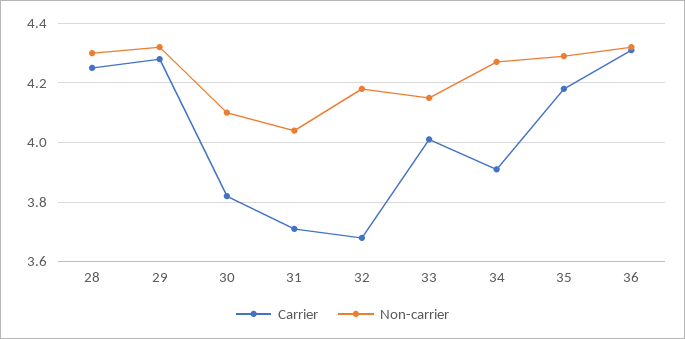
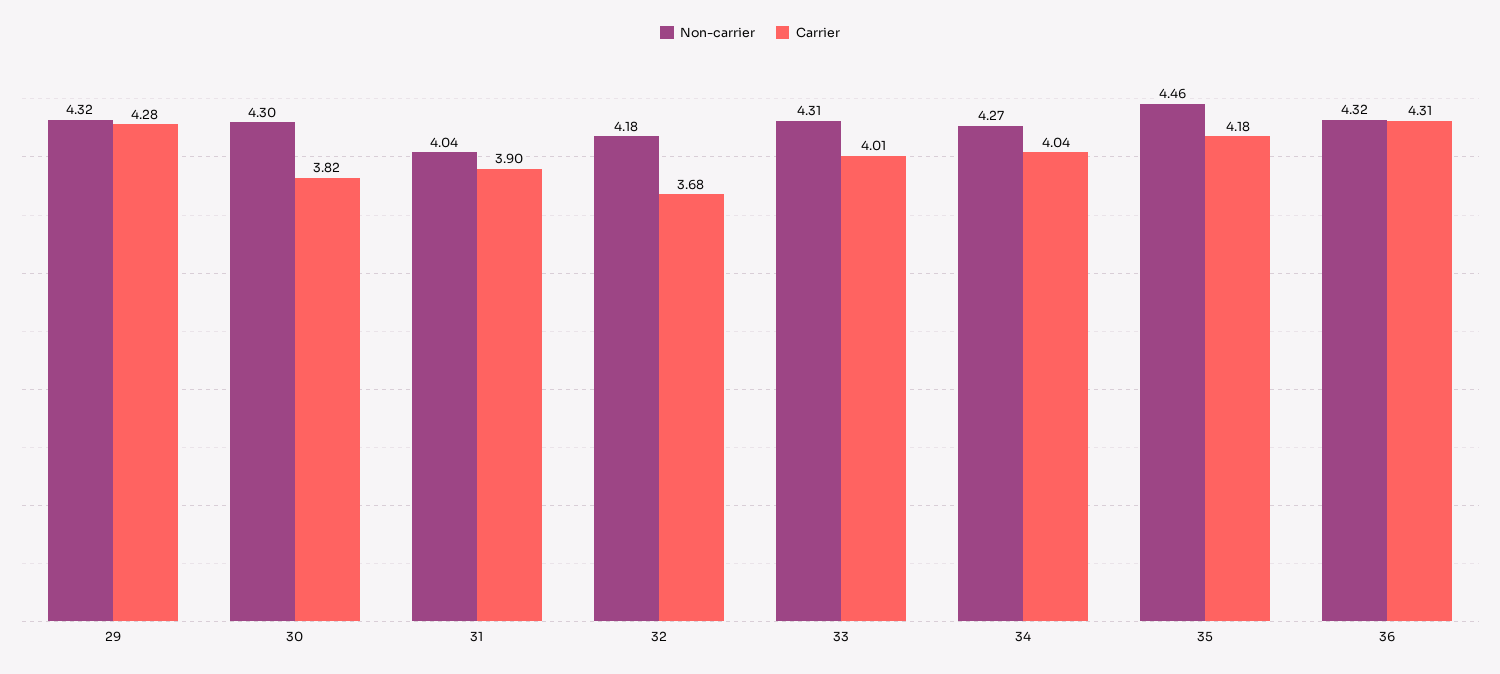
Carrier, 28: 4.25 -> none
Non-carrier, 28: 4.3 -> none
Non-carrier, 30: 4.1 -> 4.3
Carrier, 31: 3.7 -> 3.9
Non-carrier, 33: 4.15 -> 4.31
Carrier, 34: 3.9 -> 4.04
Non-carrier, 35: 4.3 -> 4.46

